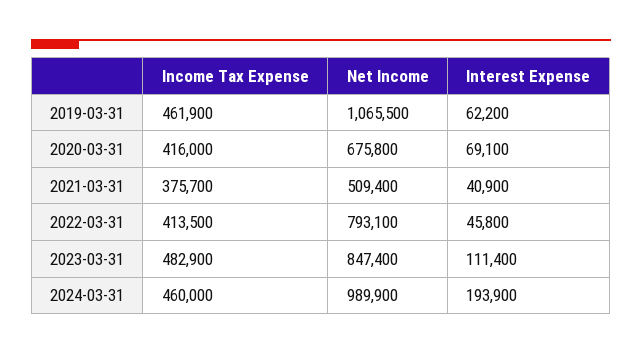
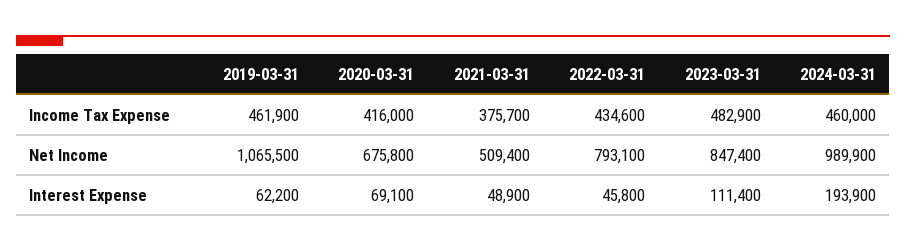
Interest Expense, 2021-03-31: 40900 -> 48900
Income Tax Expense, 2022-03-31: 413500 -> 434600

